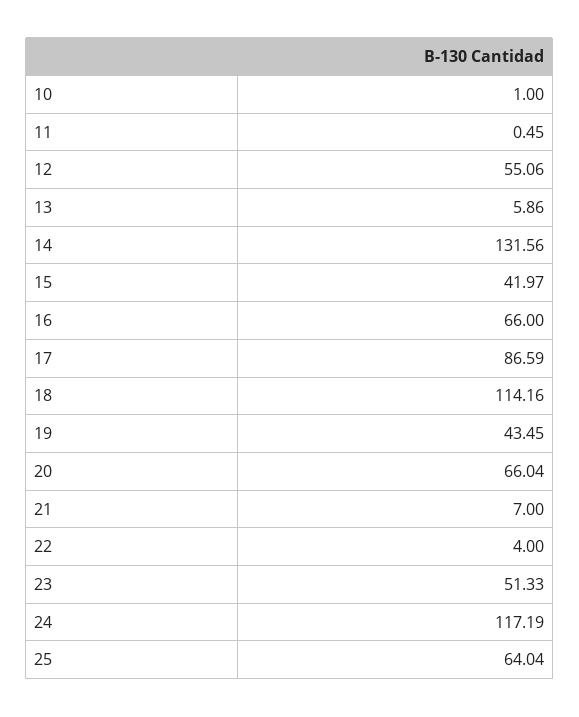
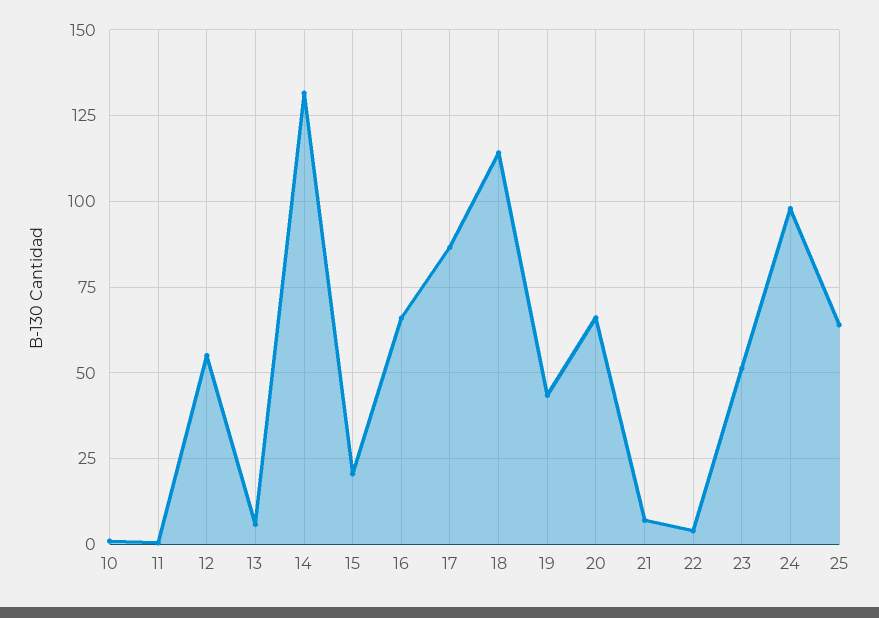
15: 41.97 -> 20
24: 117.19 -> 97.5

